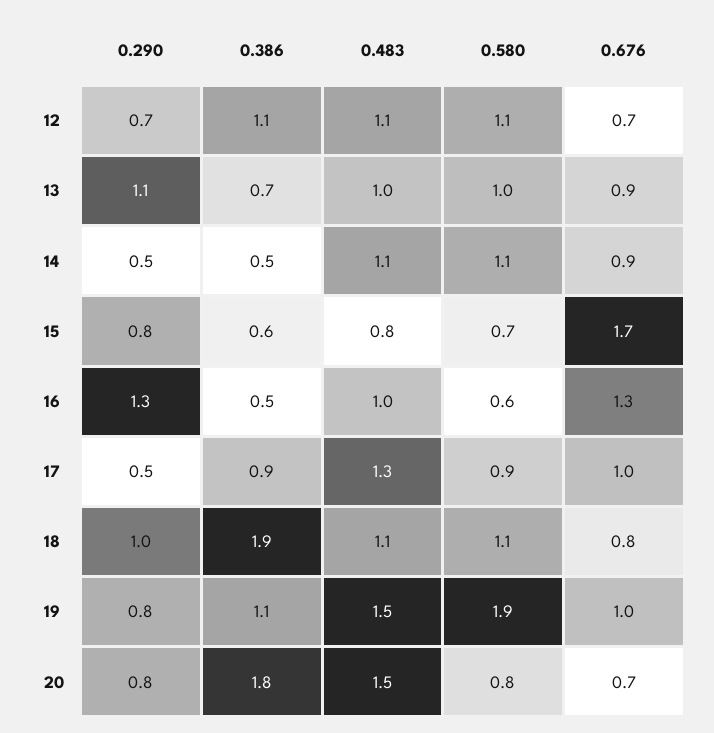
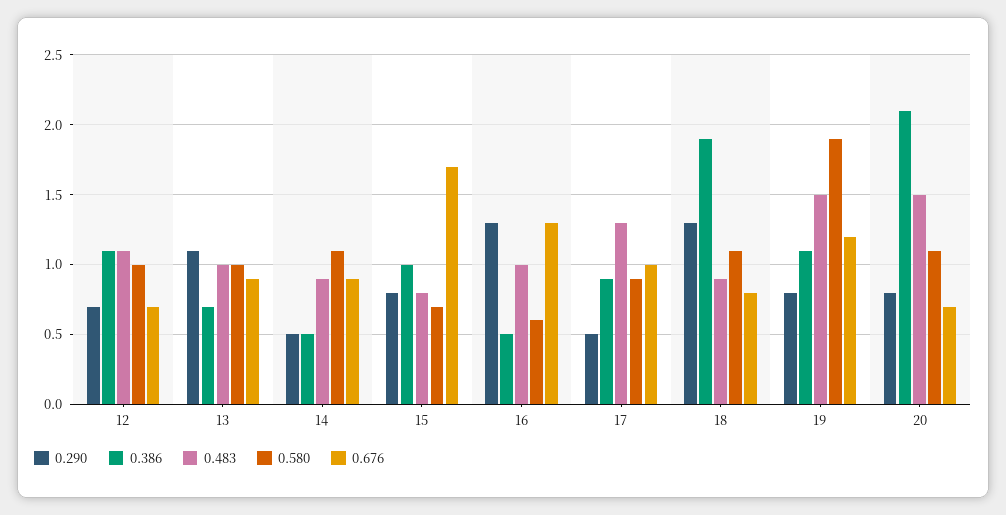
0.580, 12: 1.1 -> 1
0.483, 14: 1.1 -> 0.9
0.386, 15: 0.6 -> 1
0.290, 18: 1 -> 1.3
0.483, 18: 1.1 -> 0.9
0.676, 19: 1 -> 1.2
0.386, 20: 1.8 -> 2.1
0.580, 20: 0.8 -> 1.1

